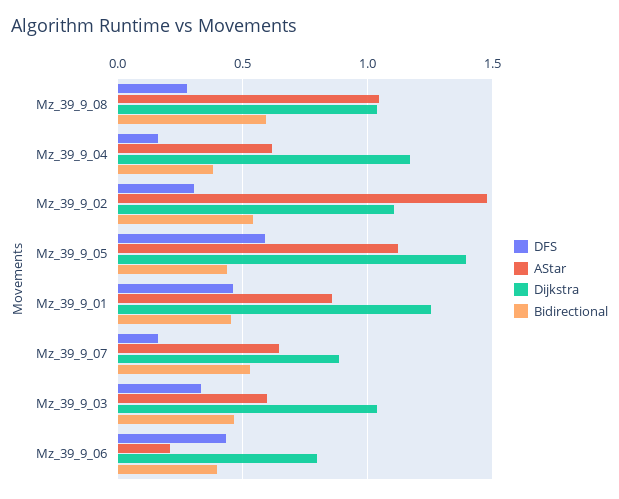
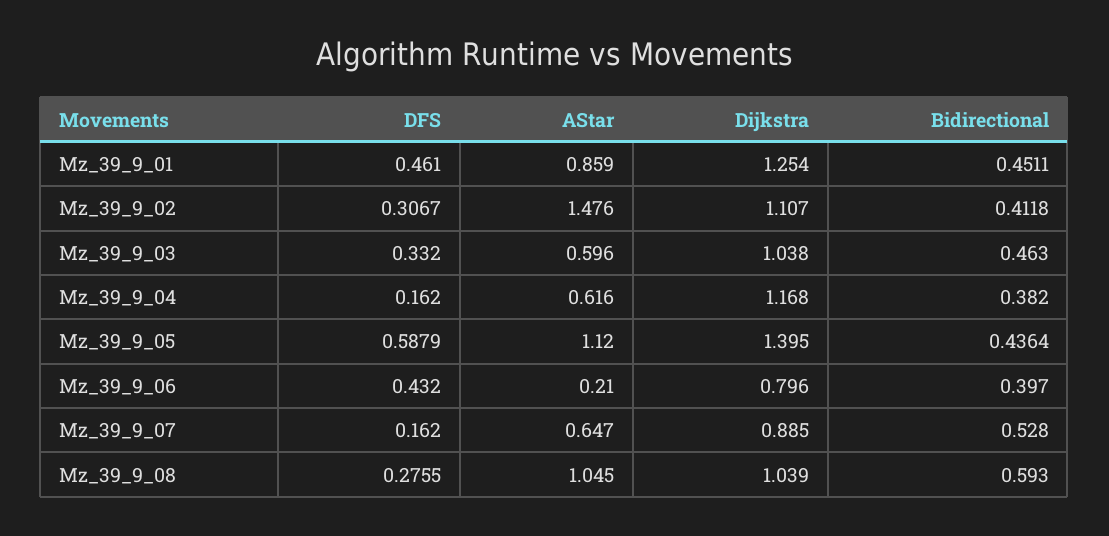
Bidirectional, Mz_39_9_02: 0.55 -> 0.4118

